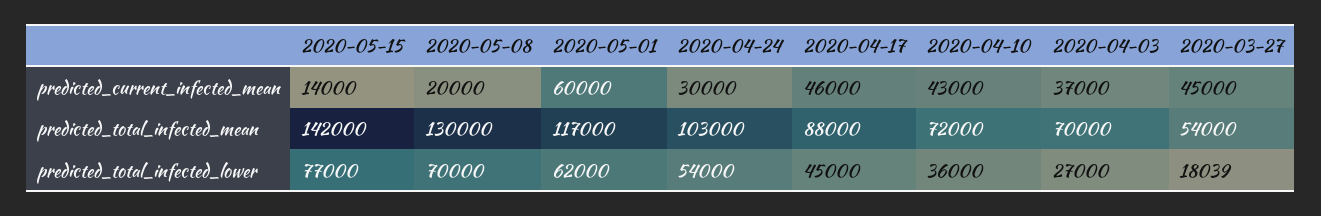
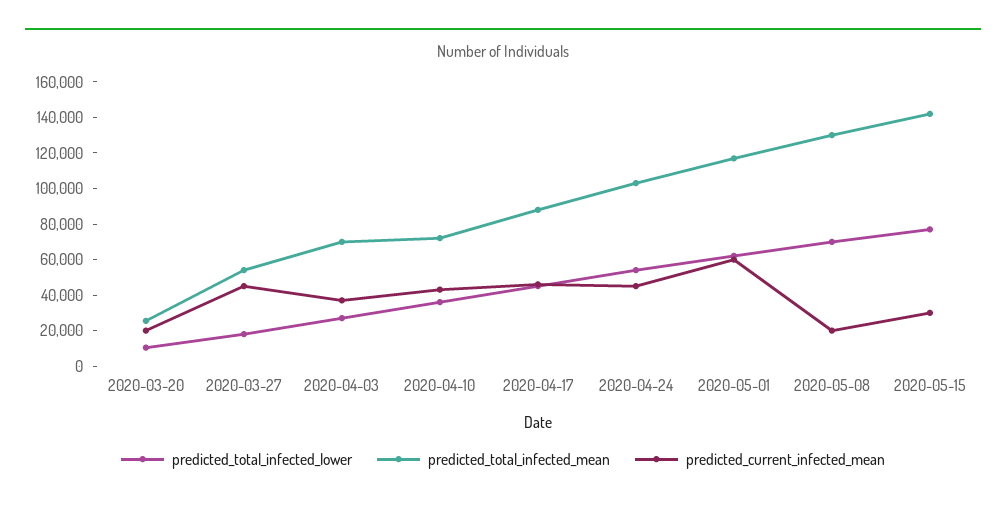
predicted_current_infected_mean, 2020-05-15: 14000 -> 30000
predicted_current_infected_mean, 2020-04-24: 30000 -> 45000
predicted_total_infected_lower, 2020-03-20: none -> 10000
predicted_total_infected_mean, 2020-03-20: none -> 25000
predicted_current_infected_mean, 2020-03-20: none -> 20000

